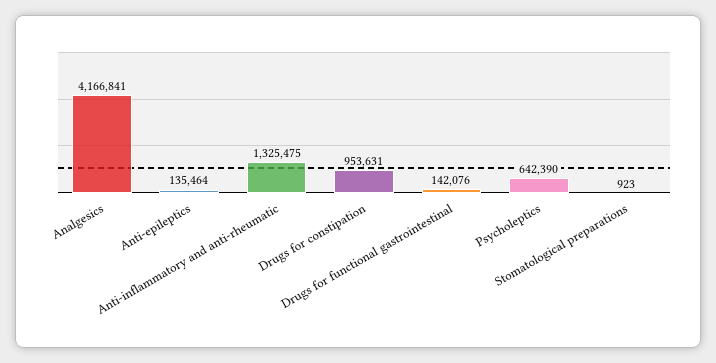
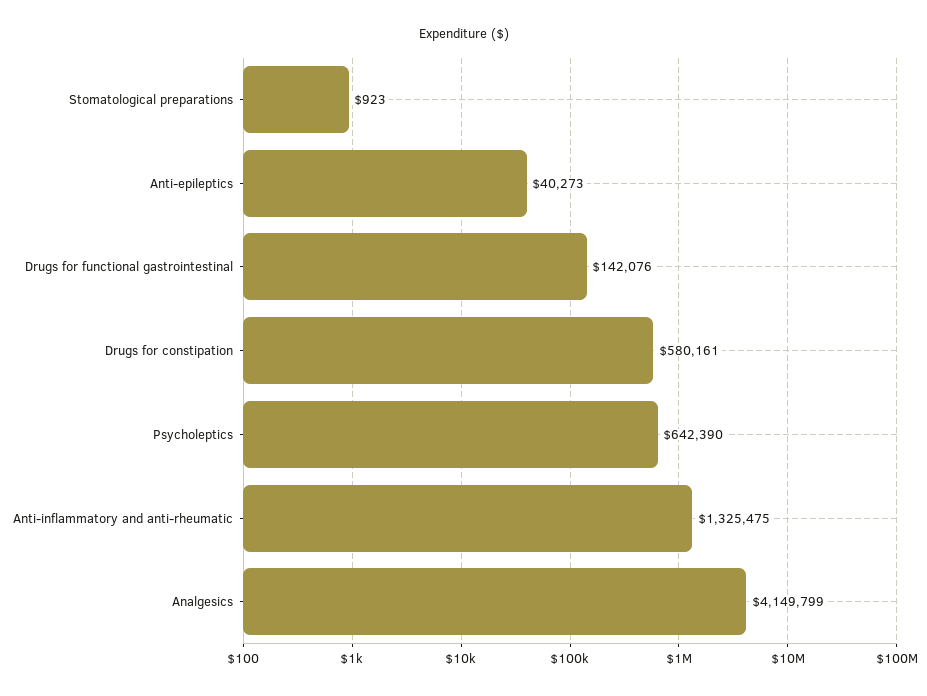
Analgesics: 4166841 -> 4149799
Anti-epileptics: 135464 -> 40273
Drugs for constipation: 953631 -> 580161

